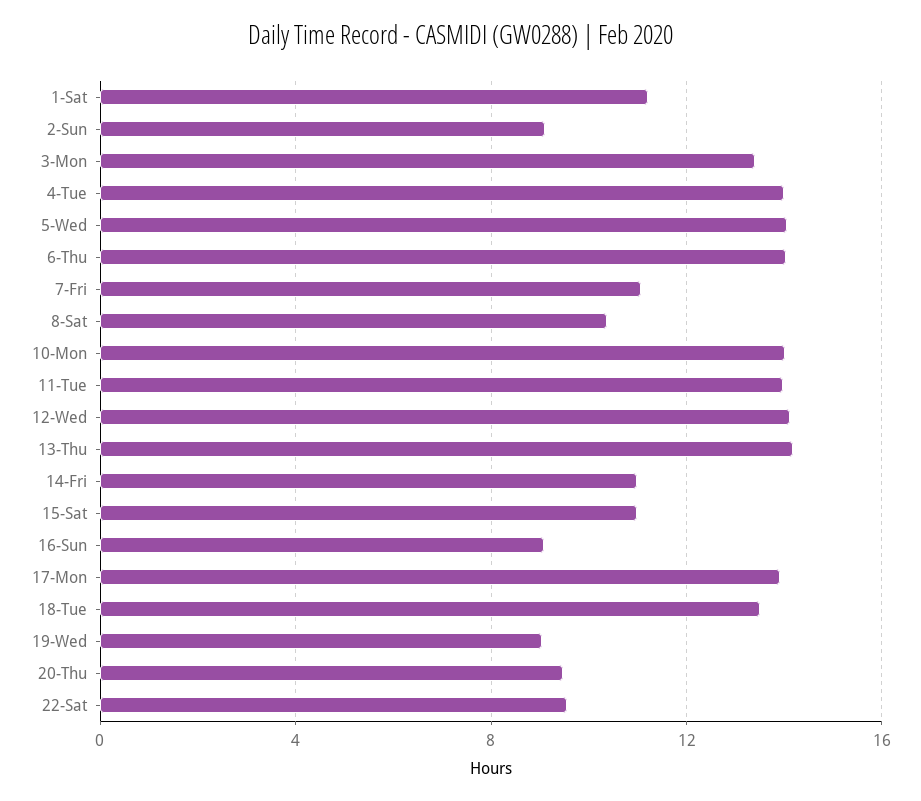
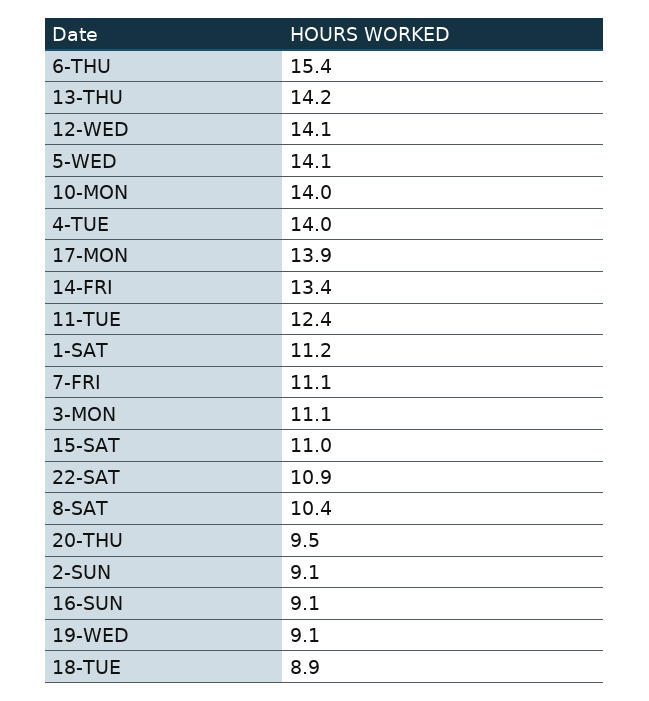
3-Mon: 13.5 -> 11.1
6-Thu: 14 -> 15.4
11-Tue: 14 -> 12.4
14-Fri: 11 -> 13.4
18-Tue: 13.5 -> 8.9
22-Sat: 9.5 -> 10.9

